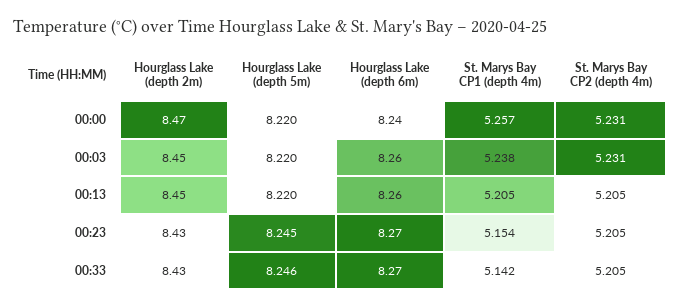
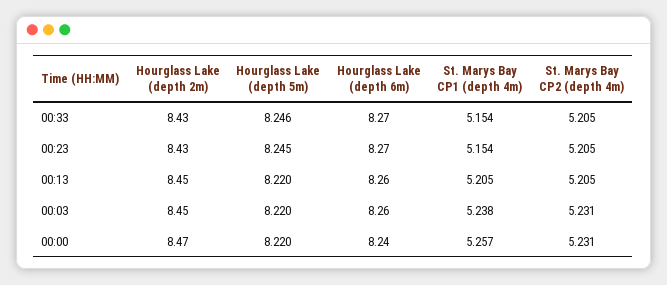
St. Marys Bay CP1 (depth 4m), 00:33: 5.142 -> 5.154

